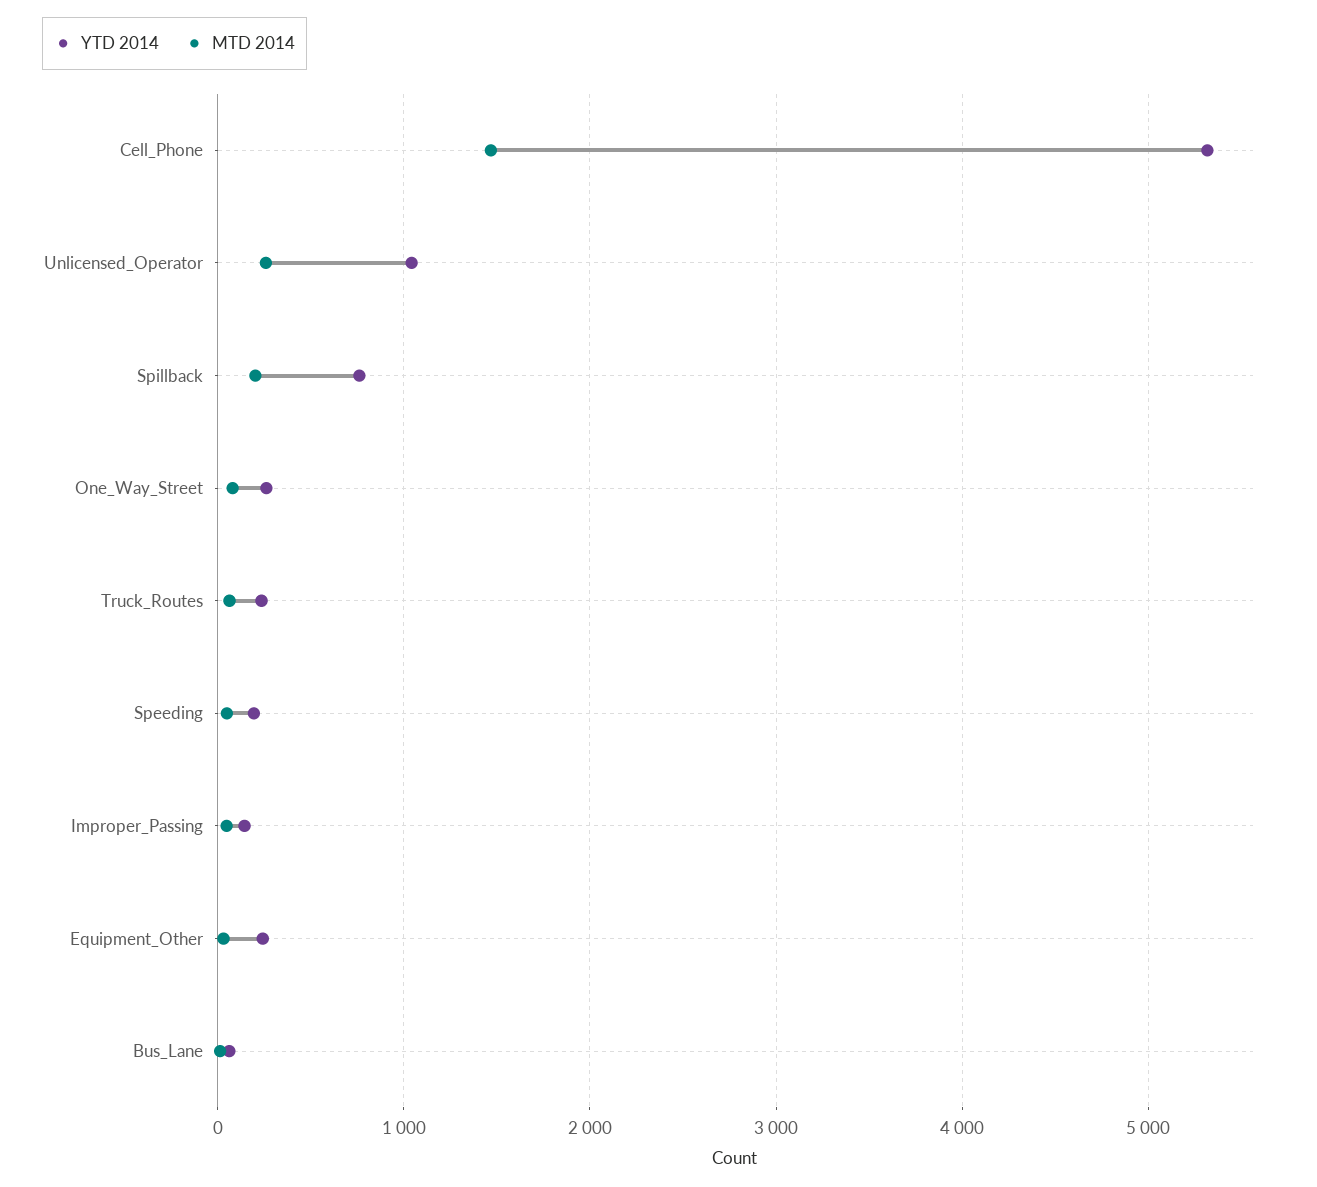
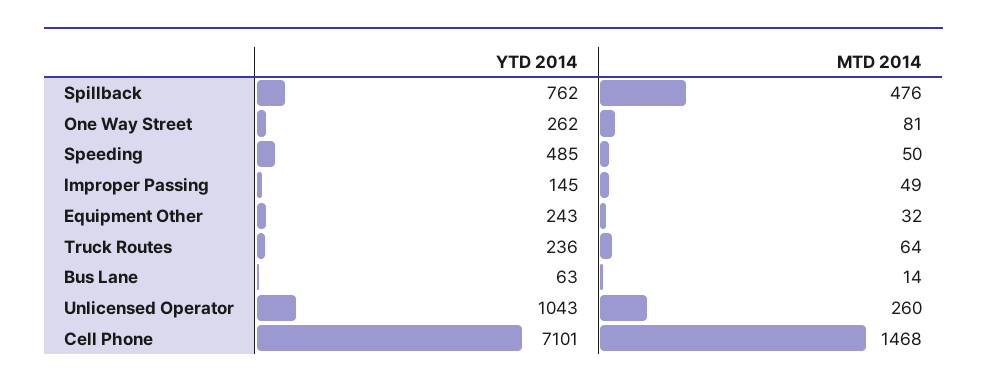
YTD 2014, Cell_Phone: 5300 -> 7101
MTD 2014, Spillback: 200 -> 476
YTD 2014, Speeding: 200 -> 485

